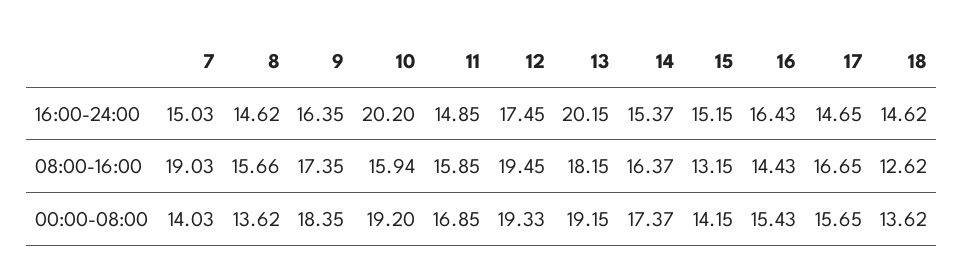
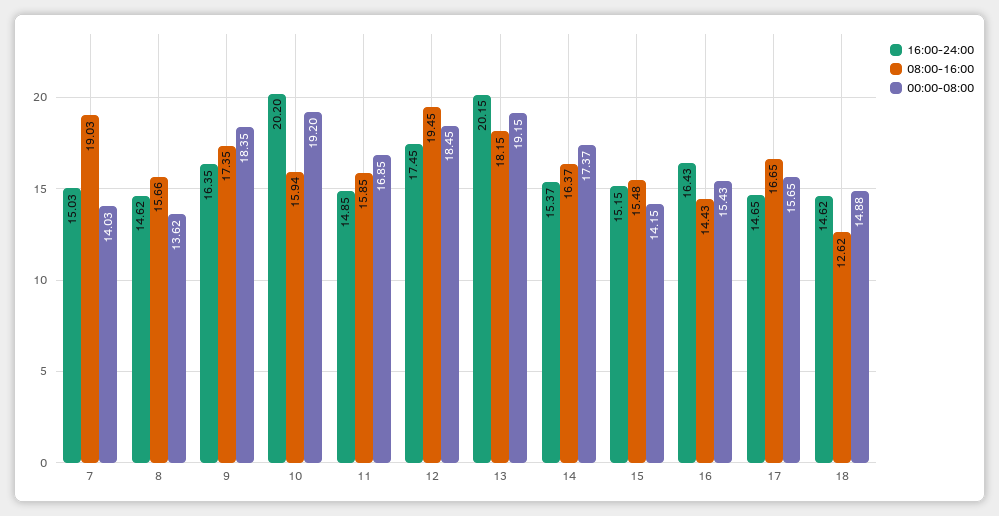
08:00-16:00, 15: 13.15 -> 15.48
00:00-08:00, 12: 19.33 -> 18.45
00:00-08:00, 18: 13.62 -> 14.88

